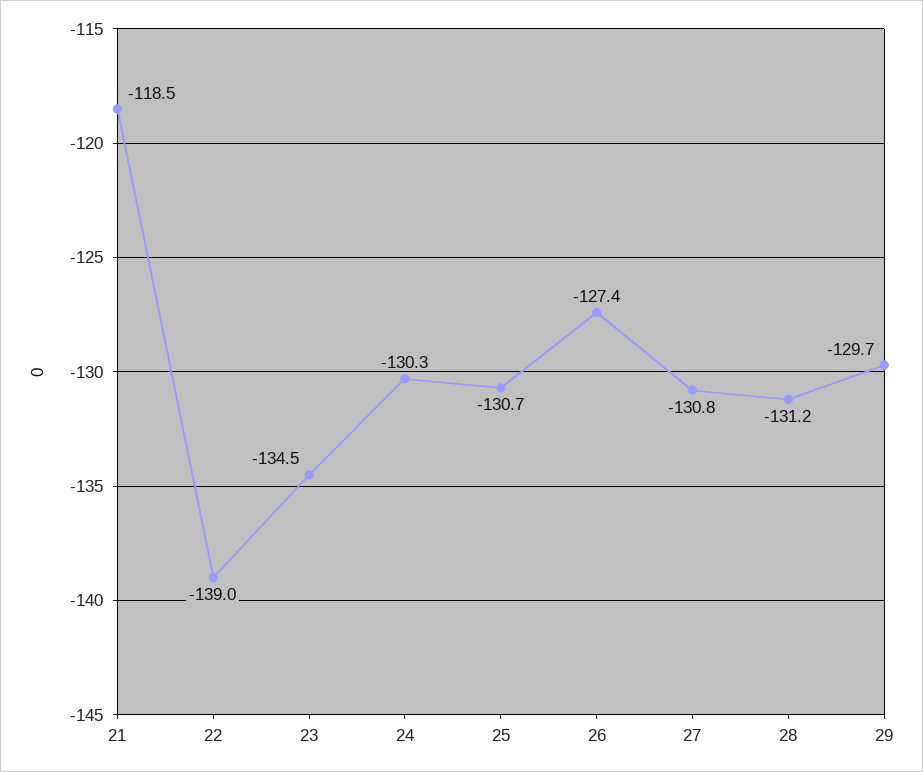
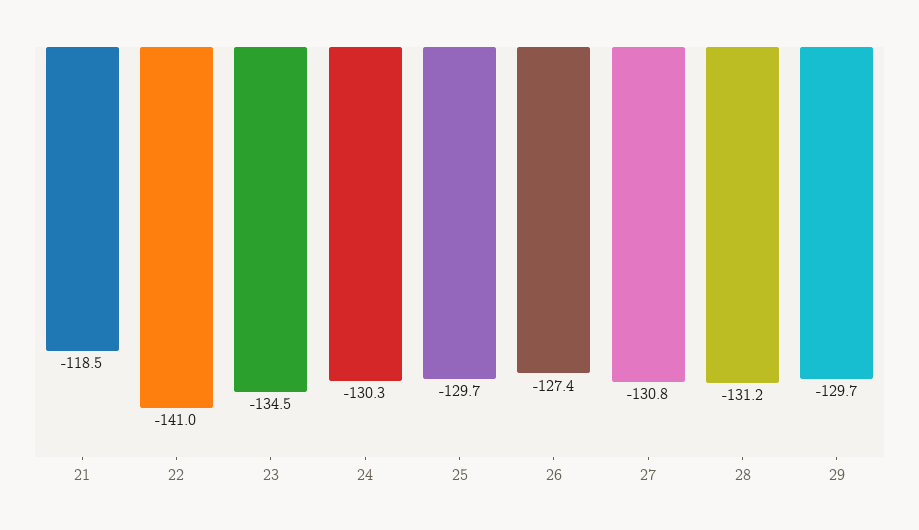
22: -139 -> -141
25: -130.7 -> -129.7

